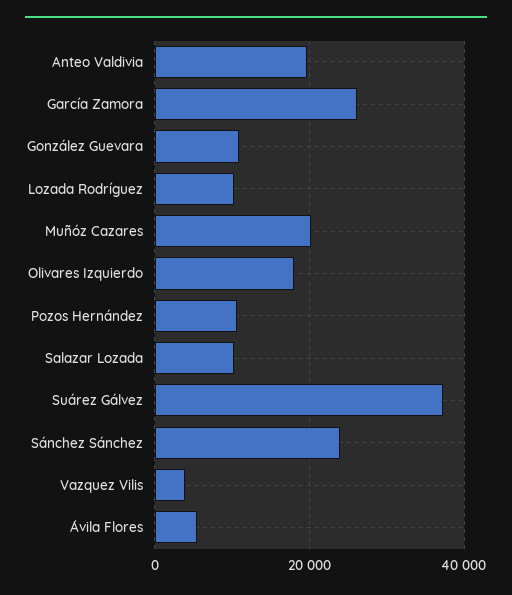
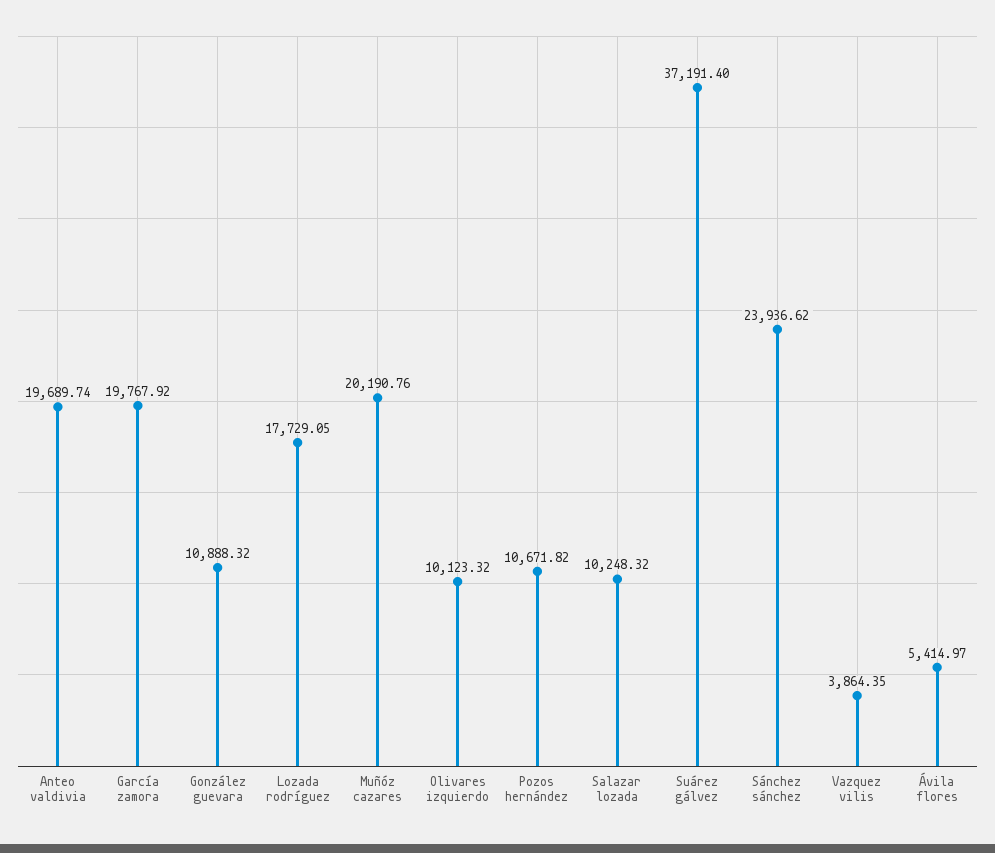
García Zamora: 26000 -> 19767.92
Lozada Rodríguez: 10000 -> 17729.05
Olivares Izquierdo: 18000 -> 10123.32

